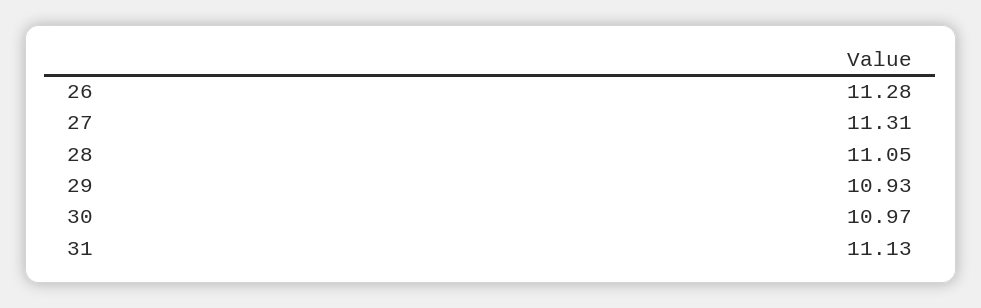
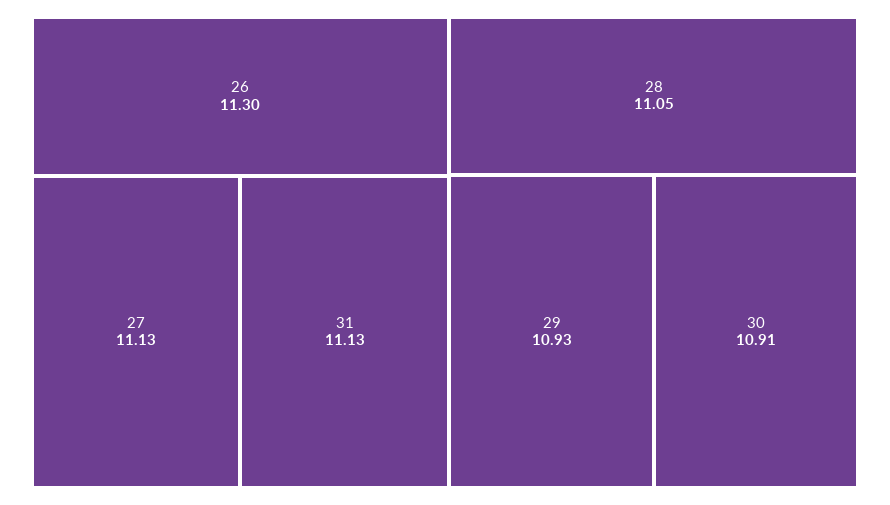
26: 11.28 -> 11.3
27: 11.31 -> 11.13
30: 10.97 -> 10.91

